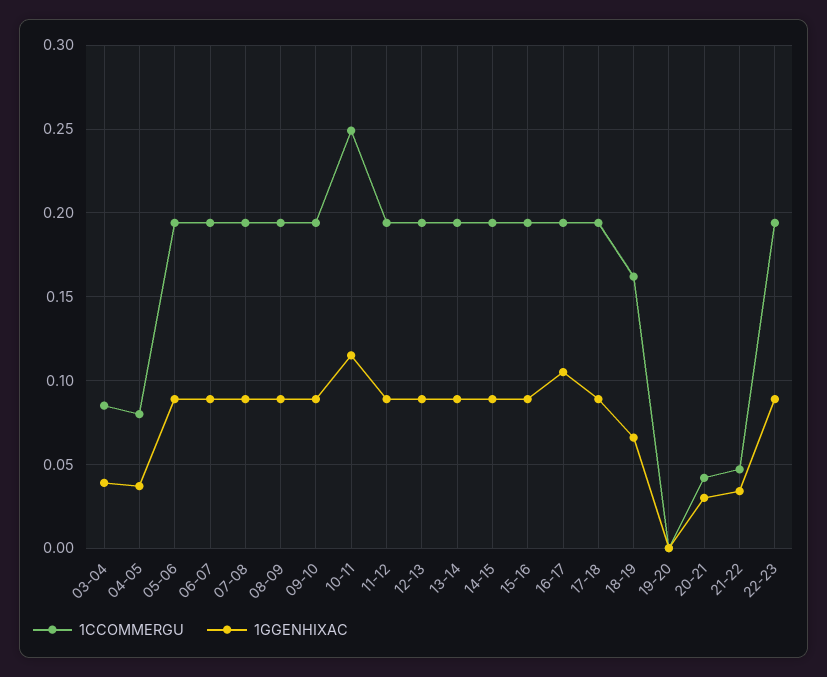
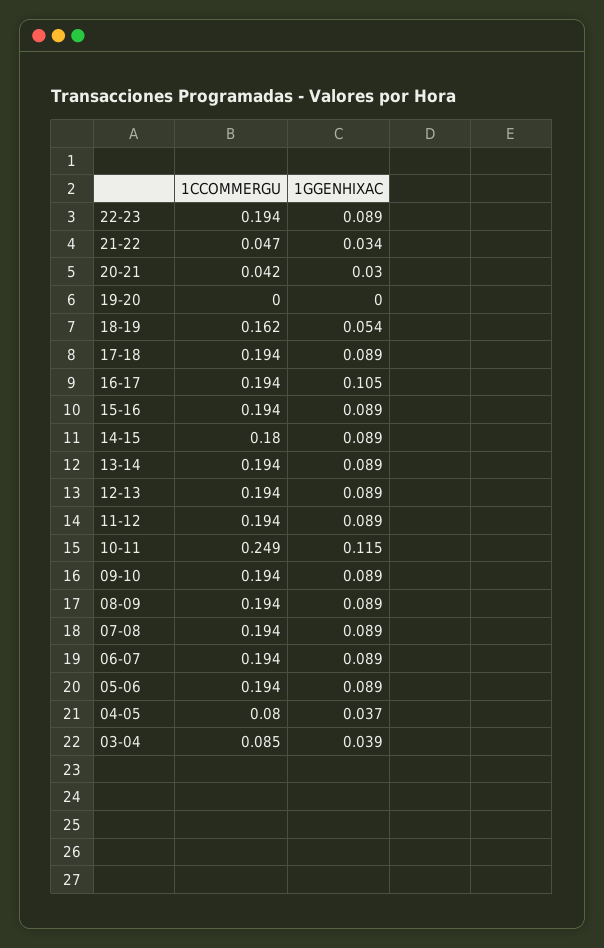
1CCOMMERGU, 14-15: 0.195 -> 0.18
1GGENHIXAC, 18-19: 0.065 -> 0.054

